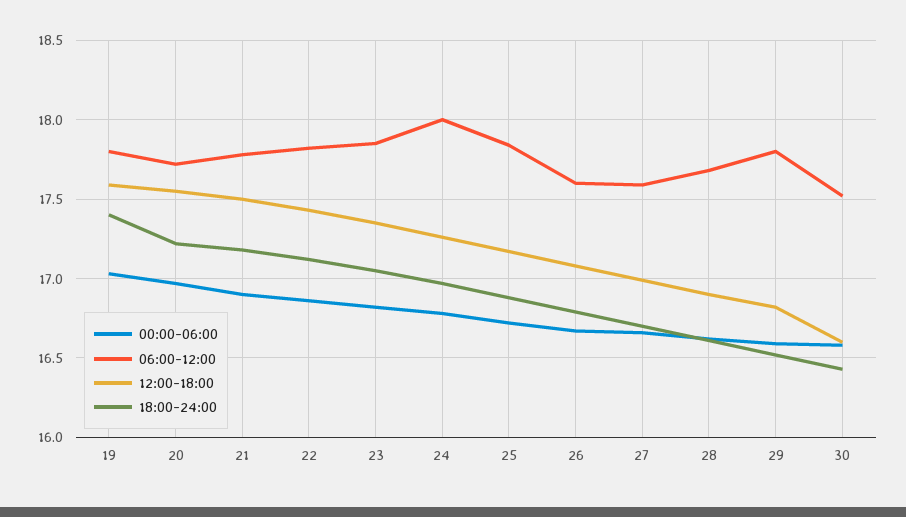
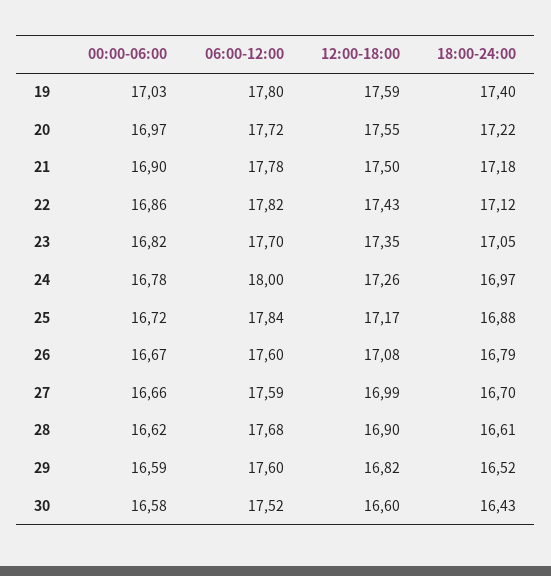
06:00-12:00, 23: 17.85 -> 17.7
06:00-12:00, 29: 17.8 -> 17.6

